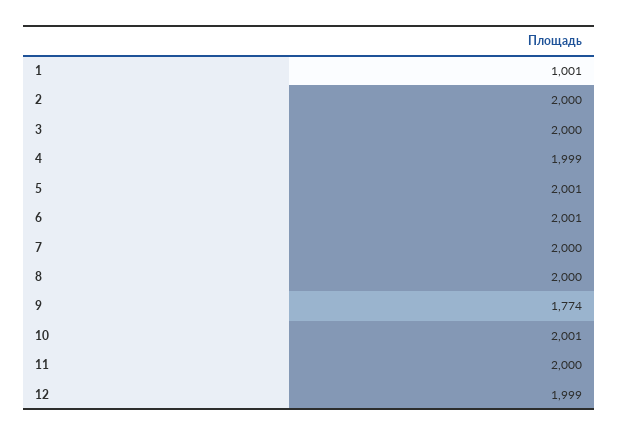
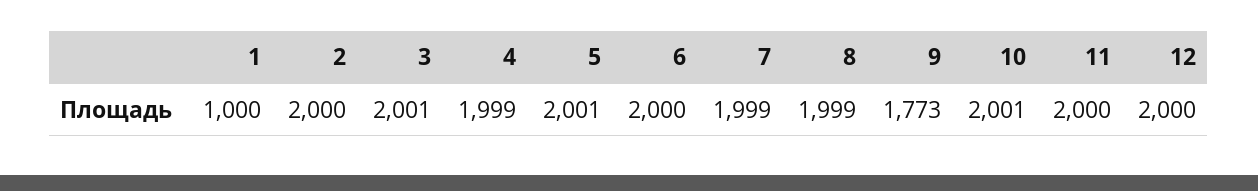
1: 1001 -> 1000
3: 2000 -> 2001
6: 2001 -> 2000
7: 2000 -> 1999
8: 2000 -> 1999
9: 1774 -> 1773
12: 1999 -> 2000

